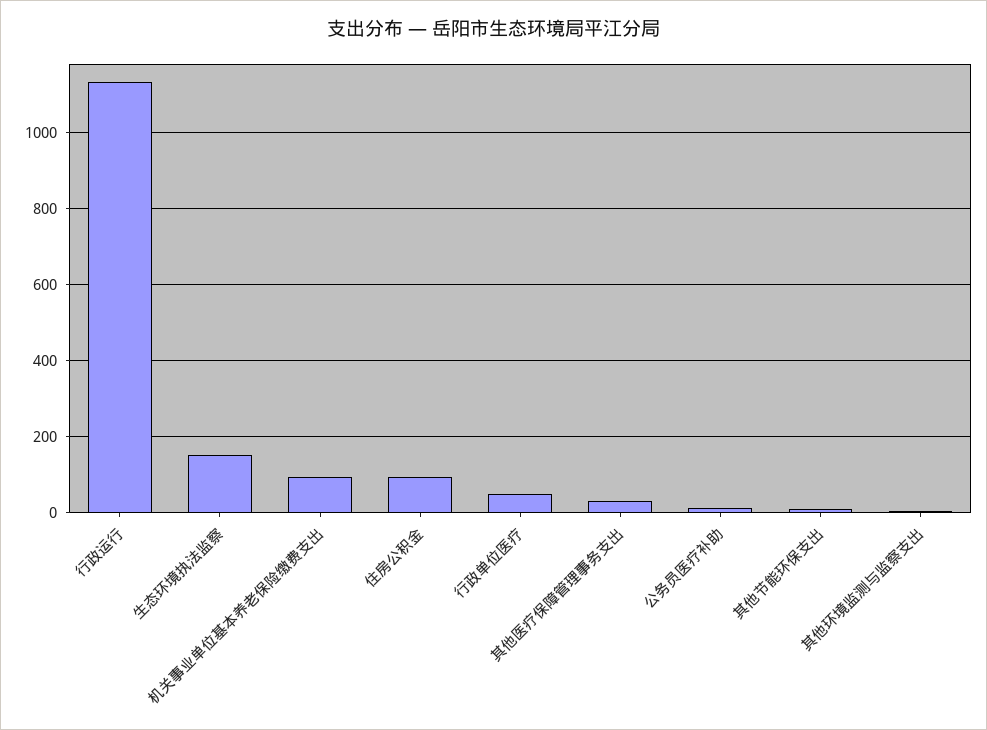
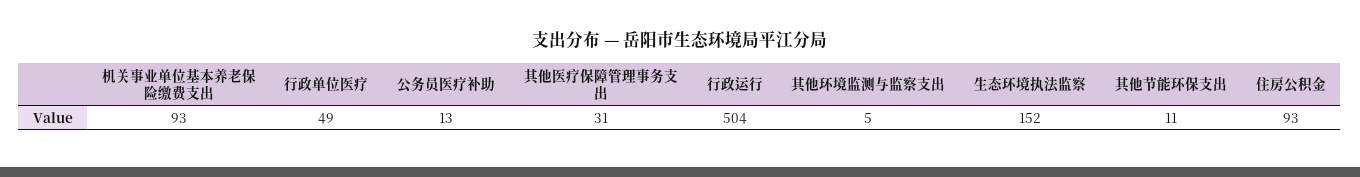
行政运行: 1140 -> 504

